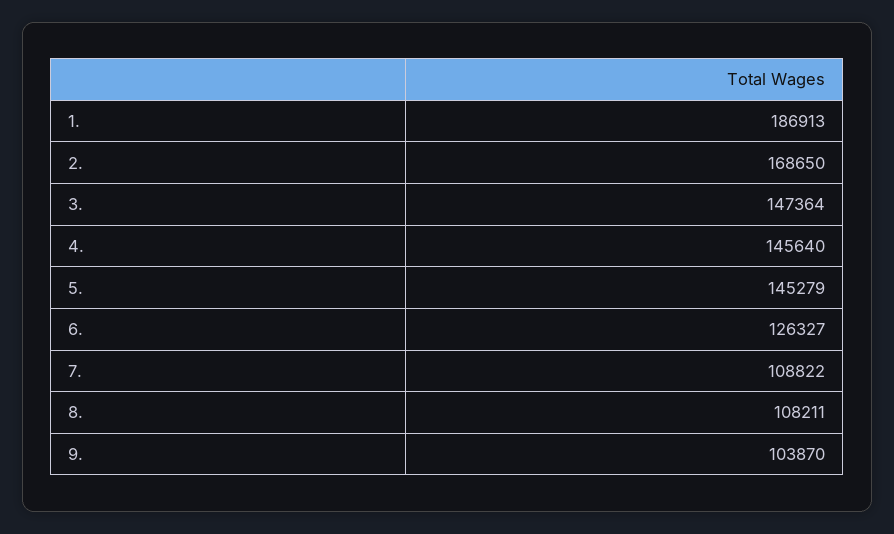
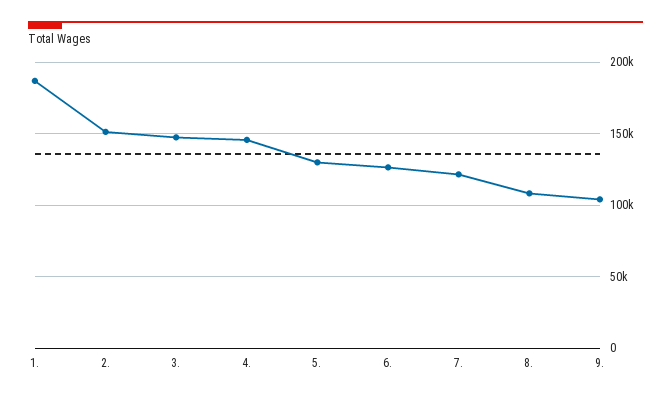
2.: 168650 -> 150000
5.: 145279 -> 130000
7.: 108822 -> 120000

